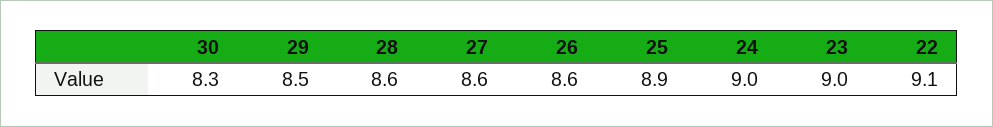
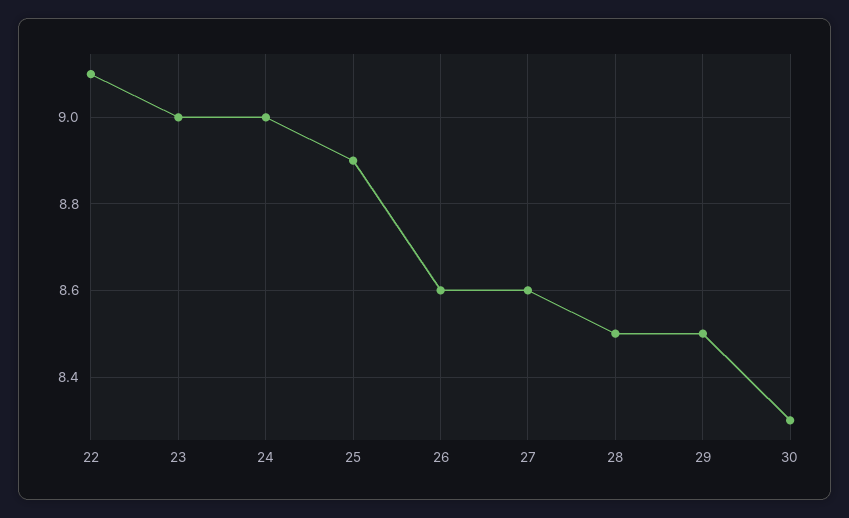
28: 8.6 -> 8.5

